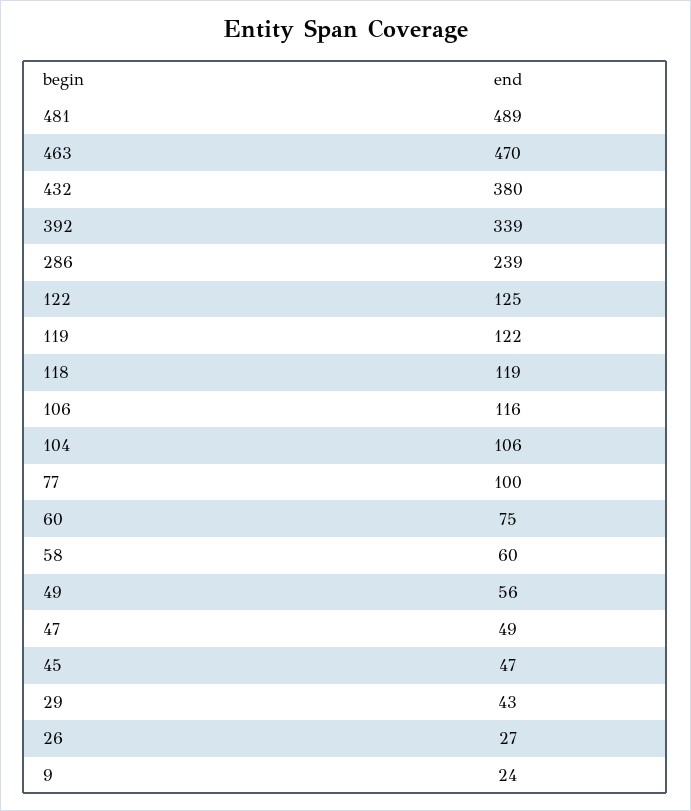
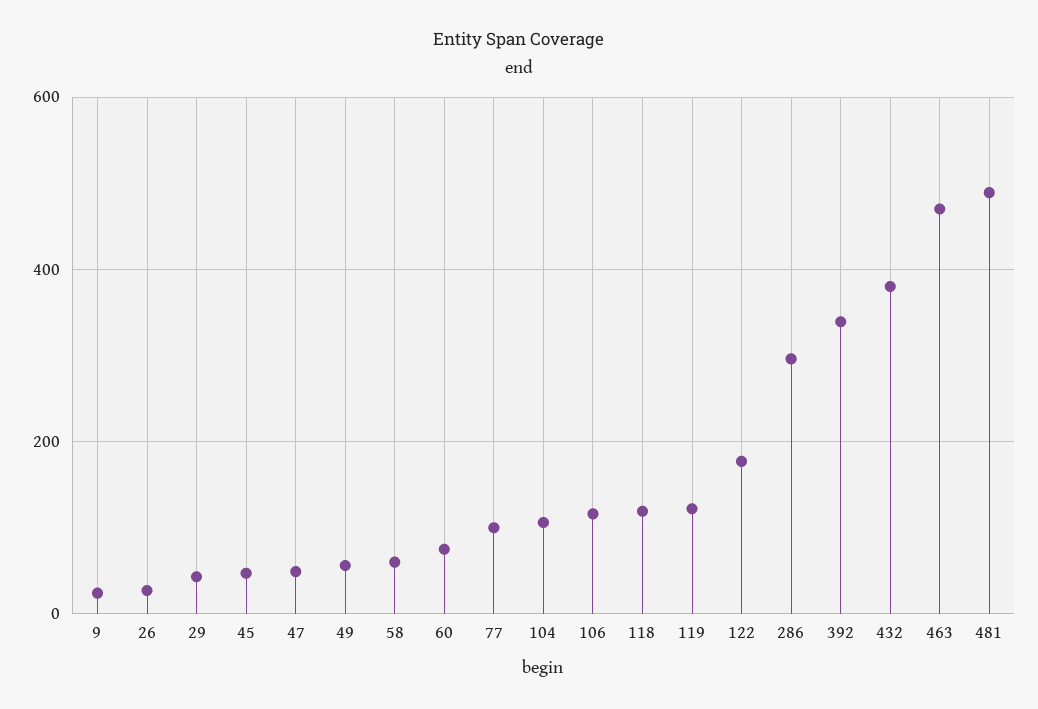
286: 239 -> 300
122: 125 -> 180

